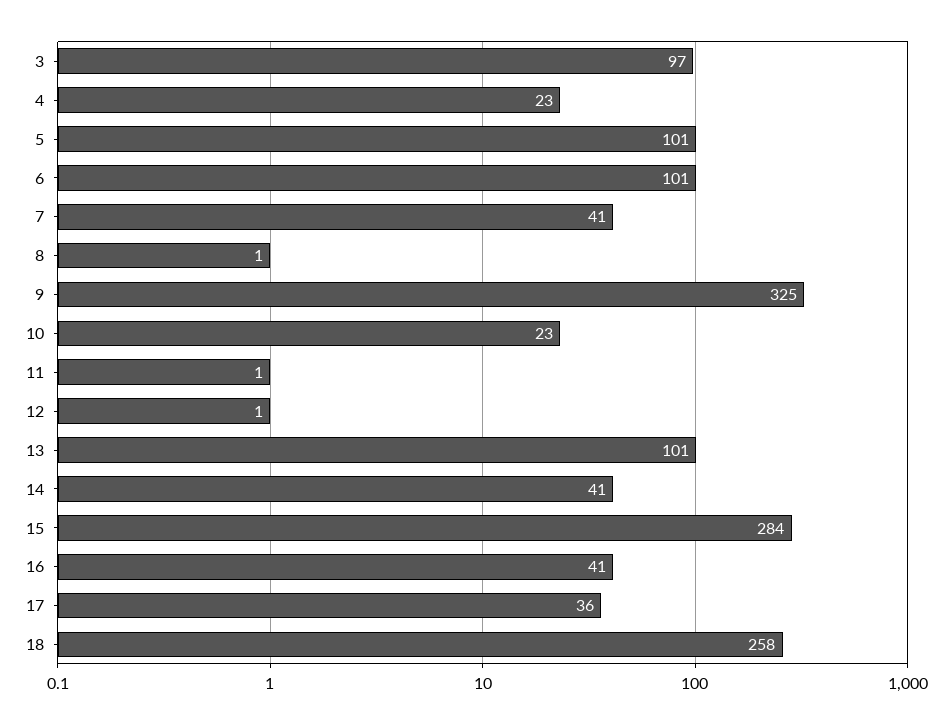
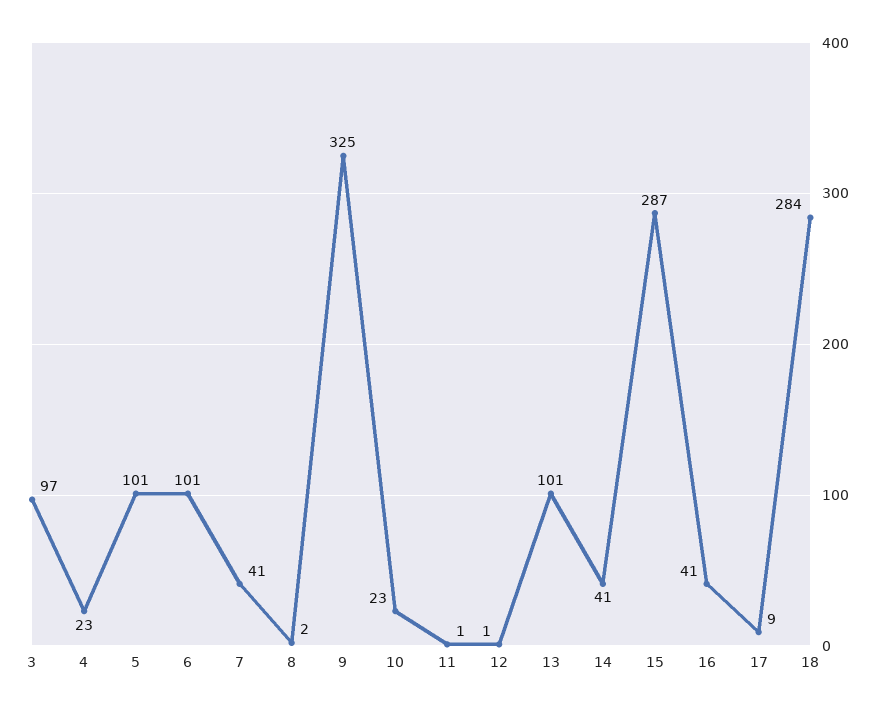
8: 1 -> 2
15: 284 -> 287
17: 36 -> 9
18: 258 -> 284

